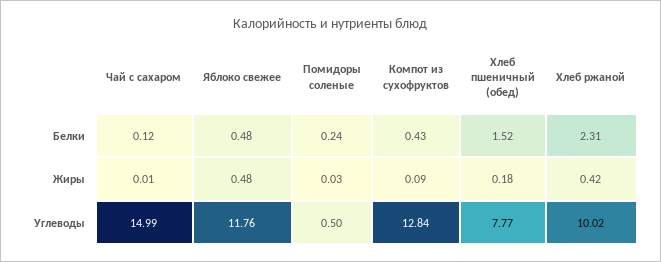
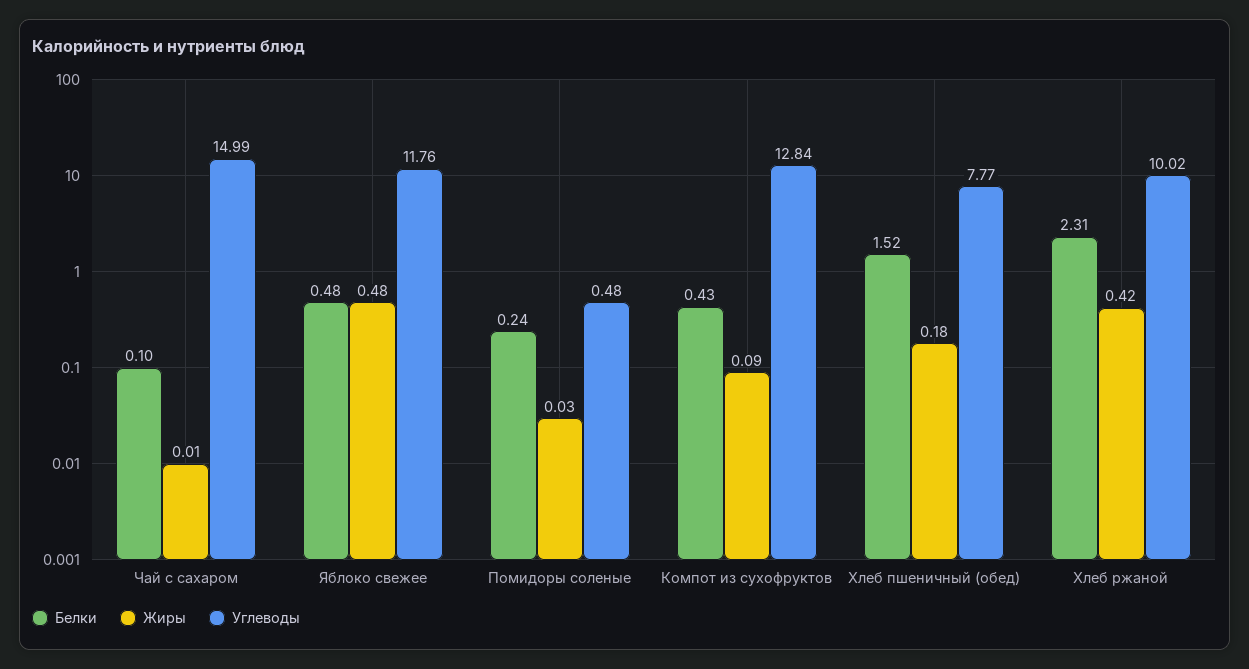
Белки, Чай с сахаром: 0.12 -> 0.1
Углеводы, Помидоры соленые: 0.5 -> 0.48

